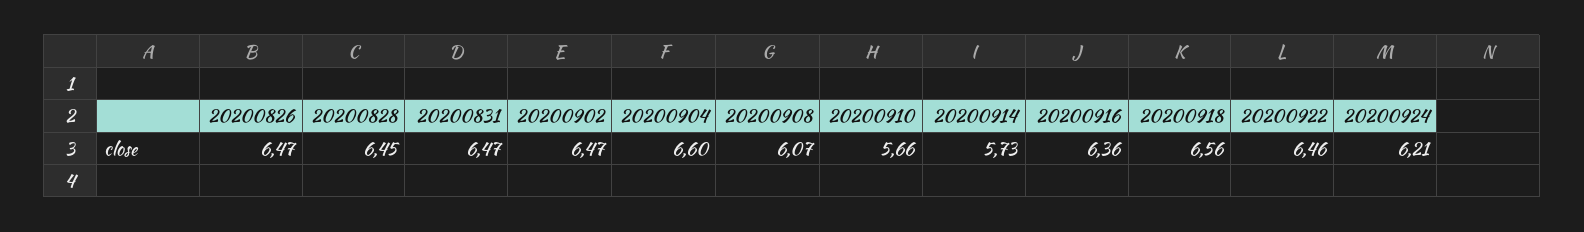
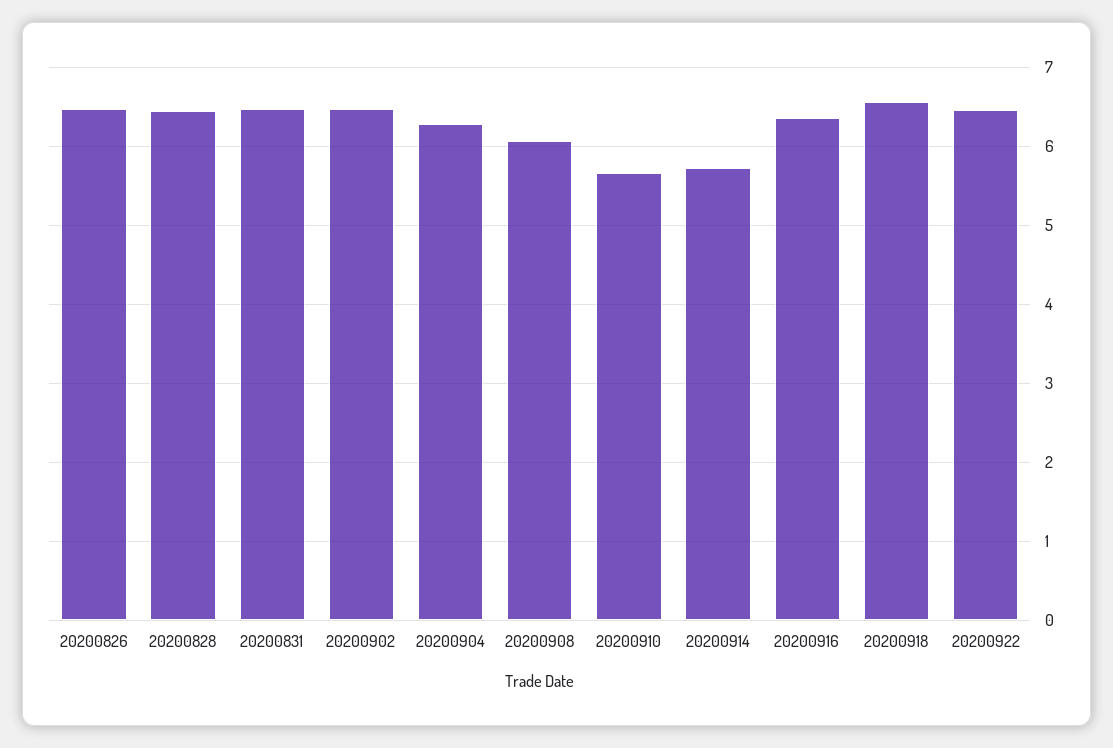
20200904: 6.6 -> 6.3
20200924: 6.21 -> none

